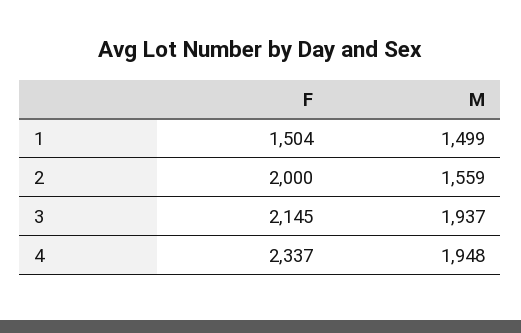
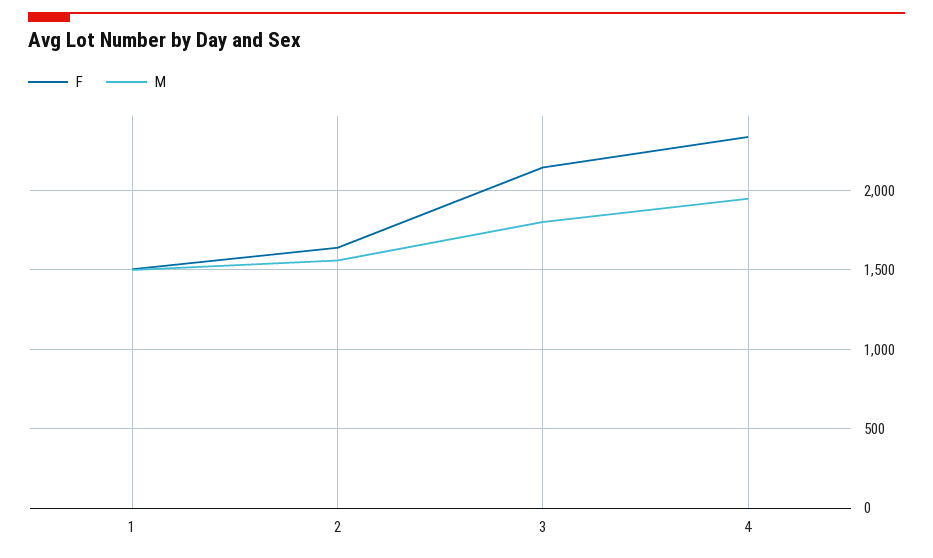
F, 2: 2000 -> 1650
M, 3: 1937 -> 1800

